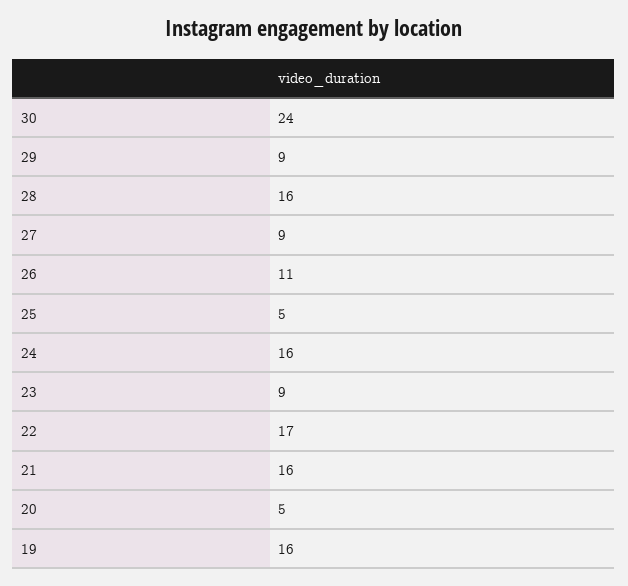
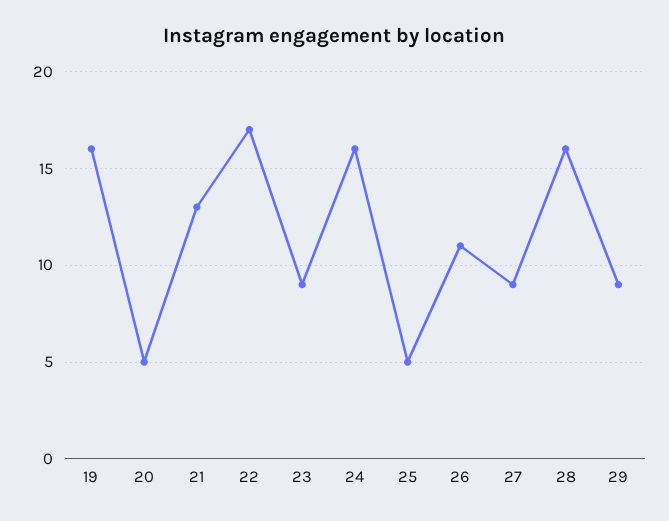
30: 24 -> none
21: 16 -> 13

